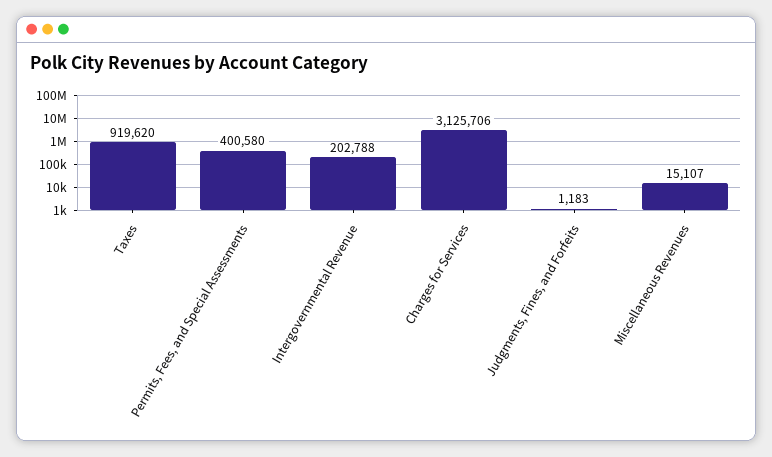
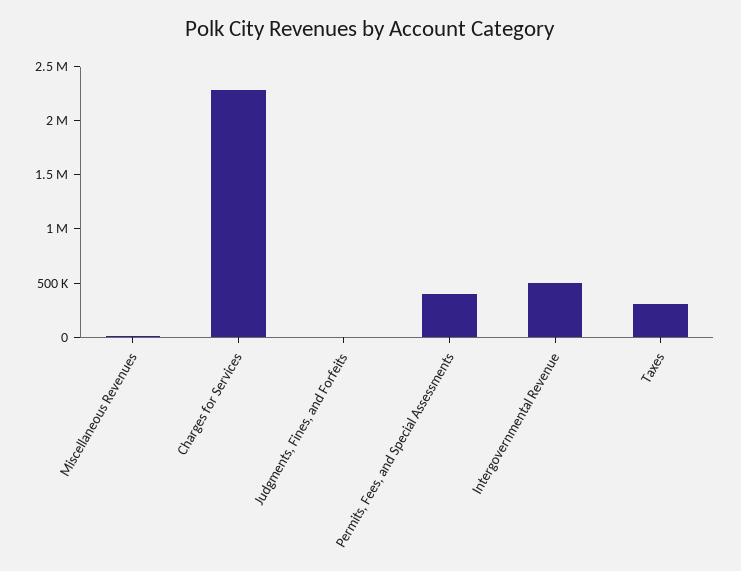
Taxes: 919620 -> 300000
Intergovernmental Revenue: 202788 -> 500000
Charges for Services: 3125706 -> 2300000

